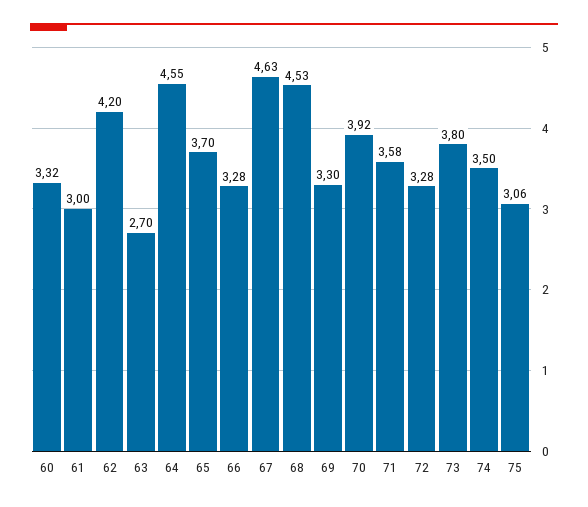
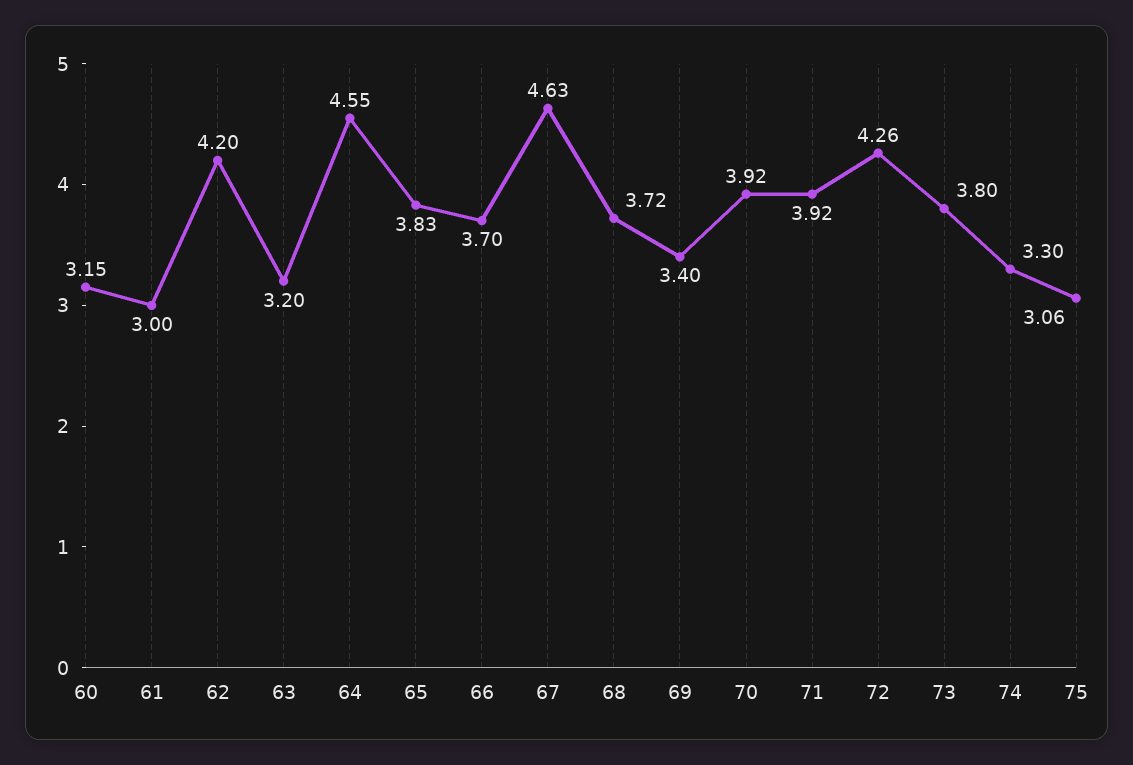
60: 3.32 -> 3.15
63: 2.7 -> 3.2
65: 3.7 -> 3.83
66: 3.28 -> 3.7
68: 4.53 -> 3.72
69: 3.3 -> 3.4
71: 3.58 -> 3.92
72: 3.28 -> 4.26
74: 3.5 -> 3.3

